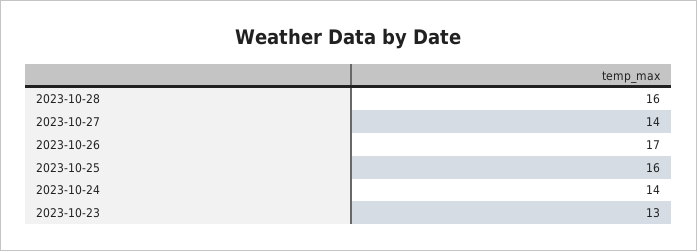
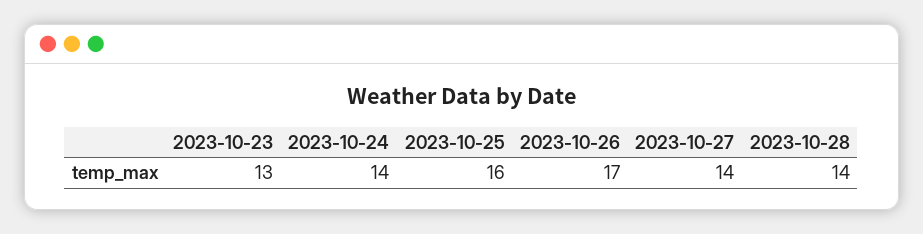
2023-10-28: 16 -> 14

